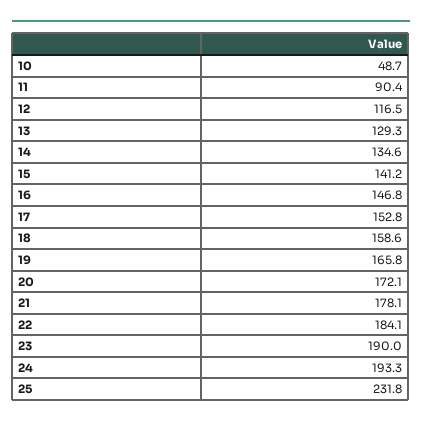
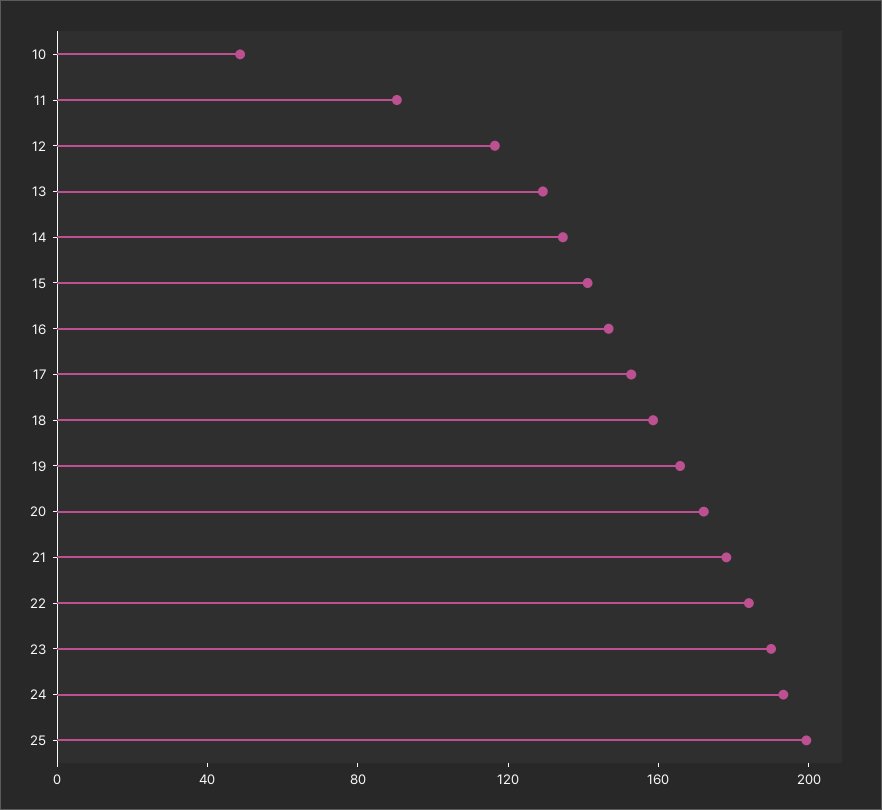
25: 231.8 -> 200

